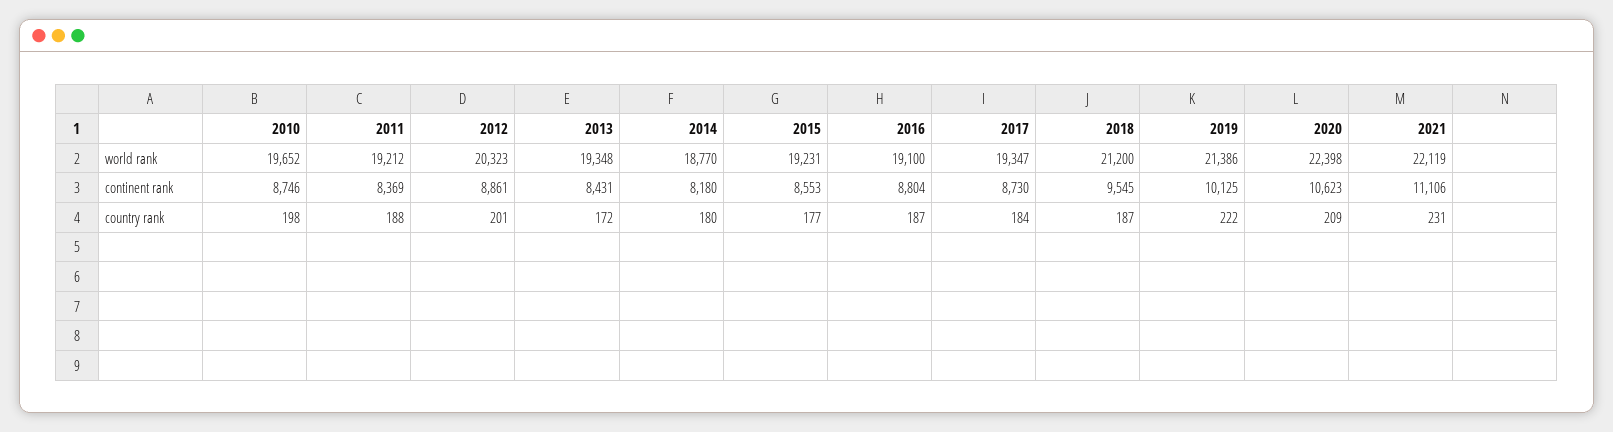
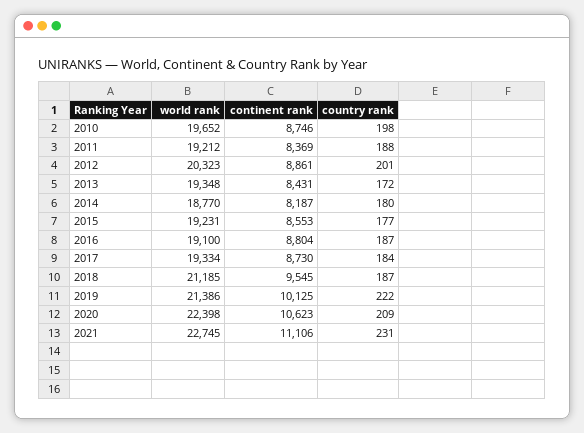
2017, world rank: 19347 -> 19334
2018, world rank: 21200 -> 21185
2021, world rank: 22119 -> 22745
2014, continent rank: 8180 -> 8187

